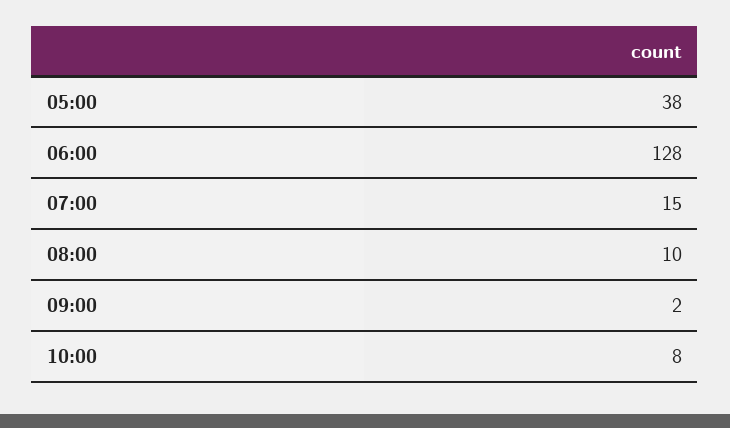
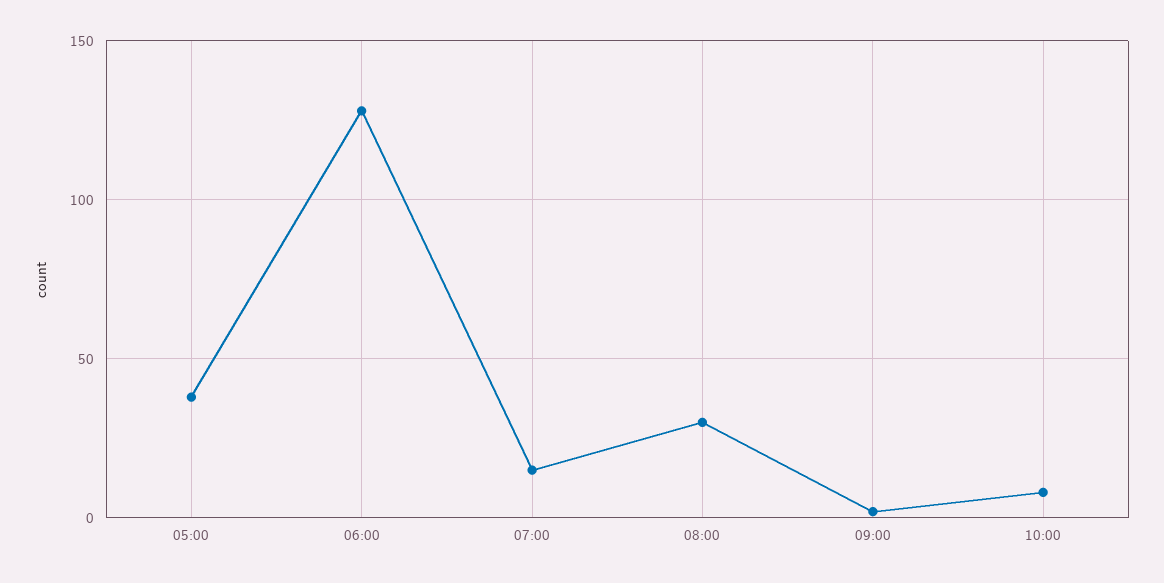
08:00: 10 -> 30

